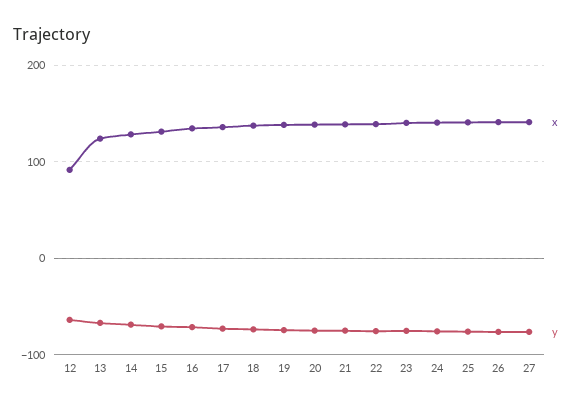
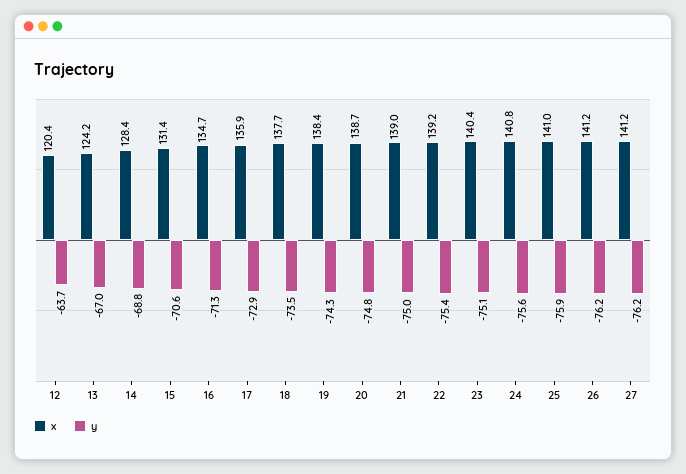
x, 12: 90 -> 120.4

